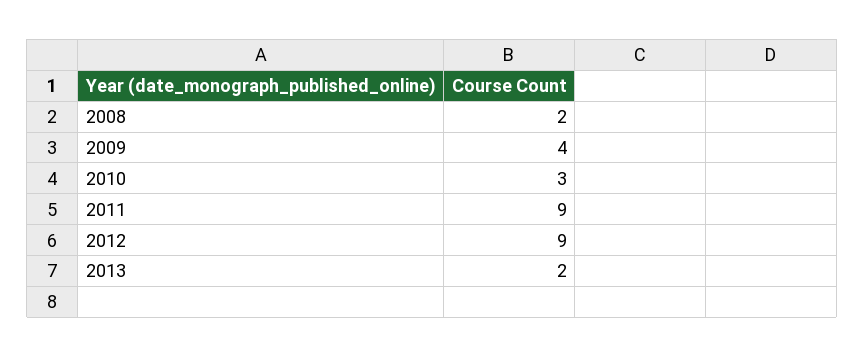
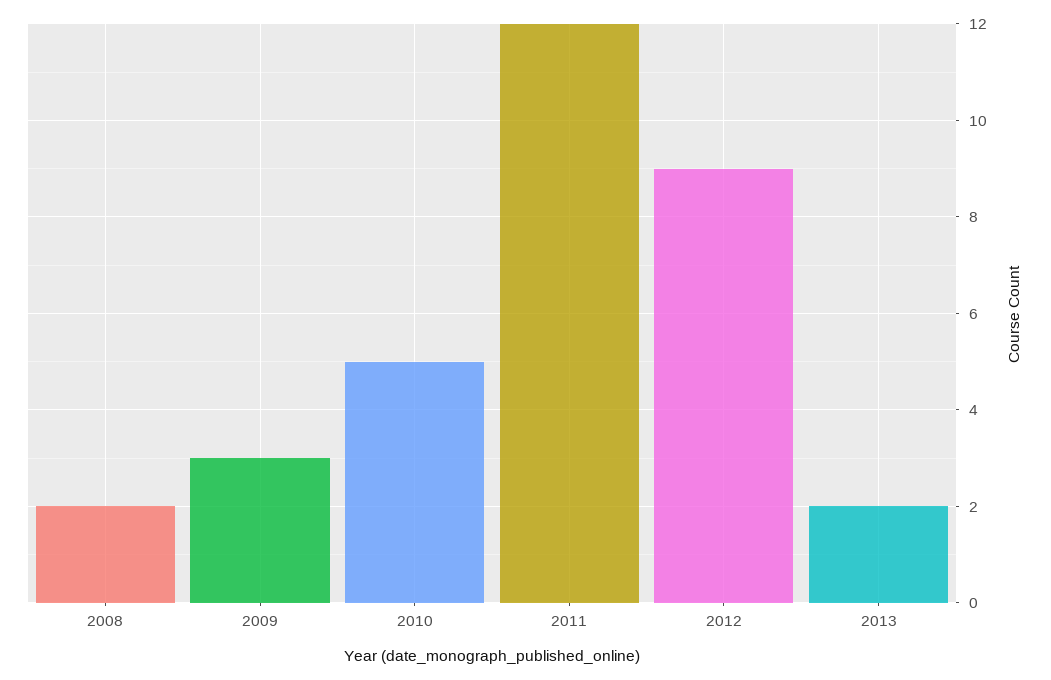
2009: 4 -> 3
2010: 3 -> 5
2011: 9 -> 12

